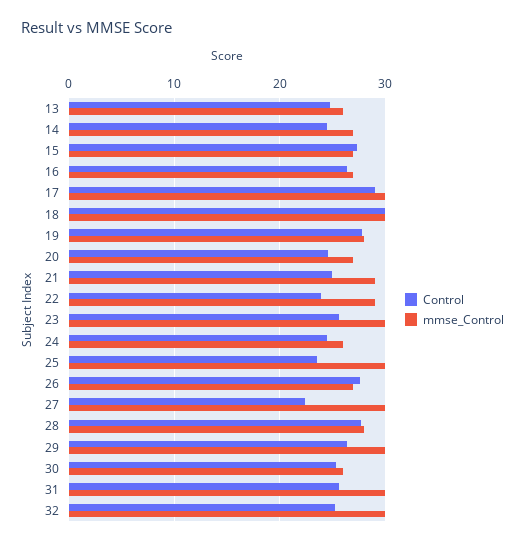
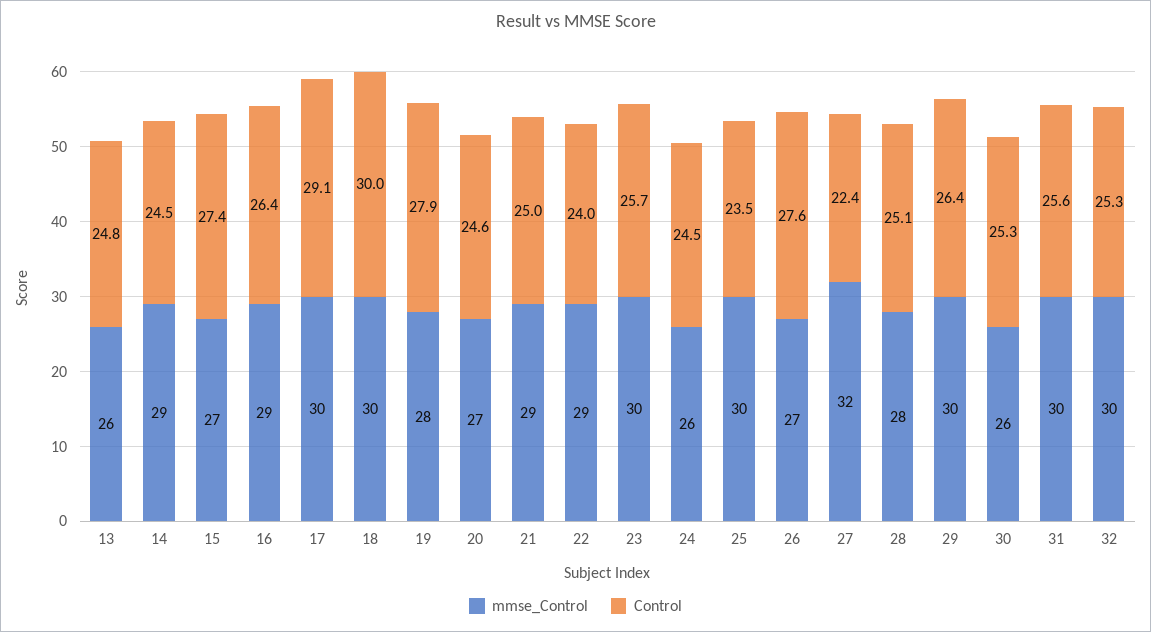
mmse_Control, 14: 27 -> 29
mmse_Control, 16: 27 -> 29
mmse_Control, 27: 30 -> 32
Control, 28: 28 -> 25.1

